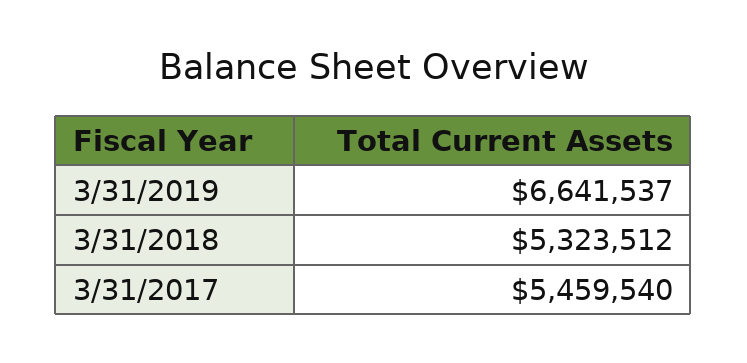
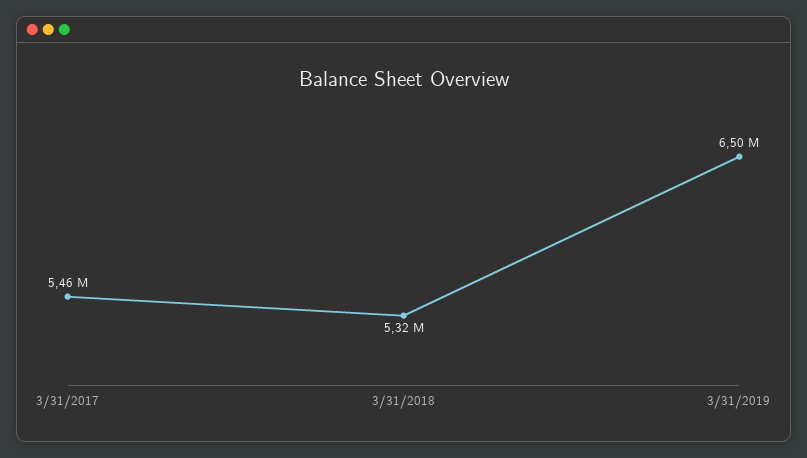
3/31/2019: 6641537 -> 6500000

